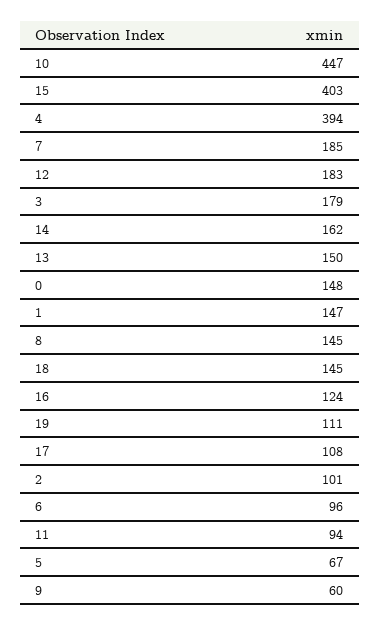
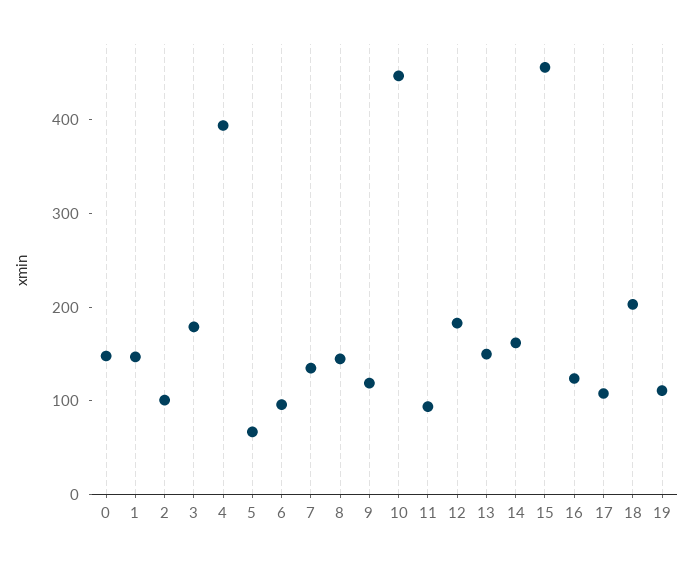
15: 403 -> 460
7: 185 -> 140
18: 145 -> 200
9: 60 -> 120

